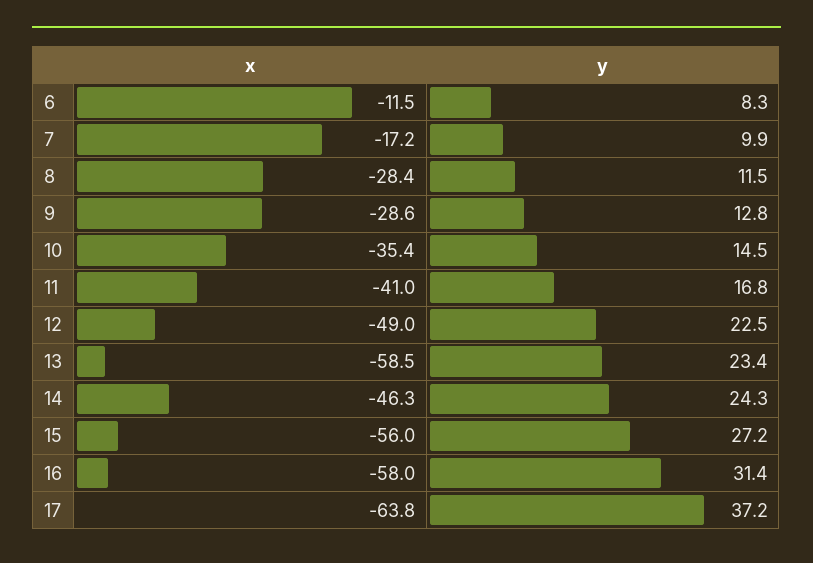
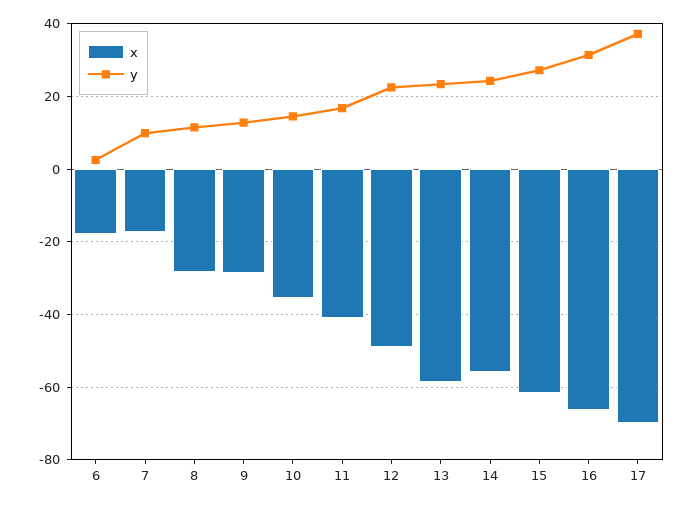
x, 6: -11.5 -> -18
y, 6: 8.3 -> 2
x, 14: -46.3 -> -56
x, 15: -56 -> -62
x, 16: -58 -> -66
x, 17: -63.8 -> -70

